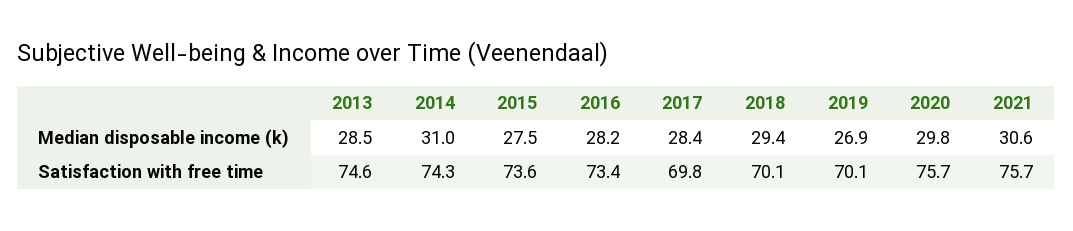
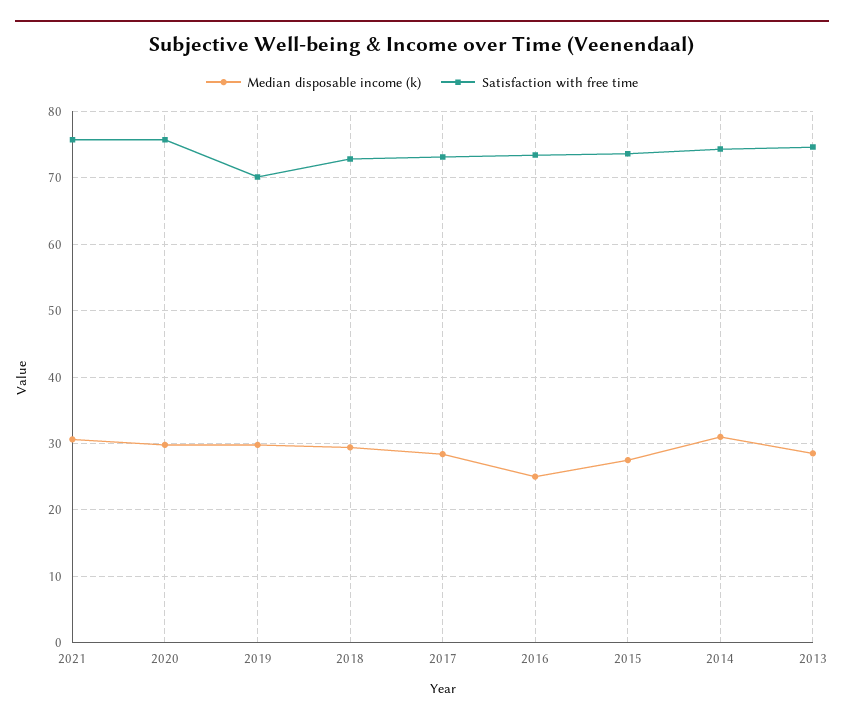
Median disposable income (k), 2016: 28.2 -> 25
Median disposable income (k), 2019: 26.9 -> 30
Satisfaction with free time, 2017: 69.8 -> 73
Satisfaction with free time, 2018: 70.1 -> 73

